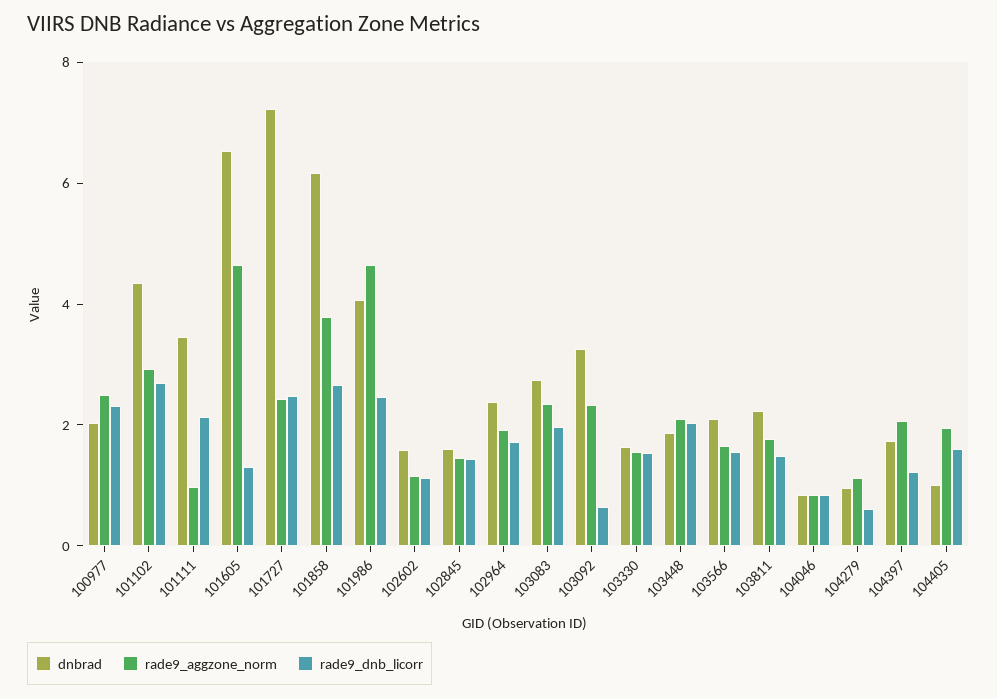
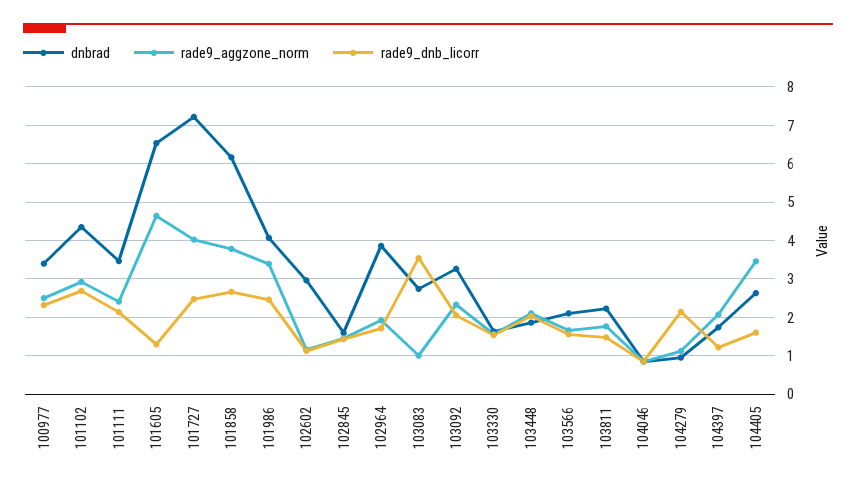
dnbrad, 100977: 2 -> 3.4
rade9_aggzone_norm, 101111: 1 -> 2.4
rade9_aggzone_norm, 101727: 2.5 -> 4
rade9_aggzone_norm, 101986: 4.5 -> 3.4
dnbrad, 102602: 1.5 -> 3
dnbrad, 102964: 2.5 -> 3.8
rade9_aggzone_norm, 103083: 2.5 -> 1
rade9_dnb_licorr, 103083: 2 -> 3.6
rade9_dnb_licorr, 103092: 0.5 -> 2
rade9_dnb_licorr, 104279: 0.5 -> 2.2
dnbrad, 104405: 1 -> 2.6
rade9_aggzone_norm, 104405: 2 -> 3.4

